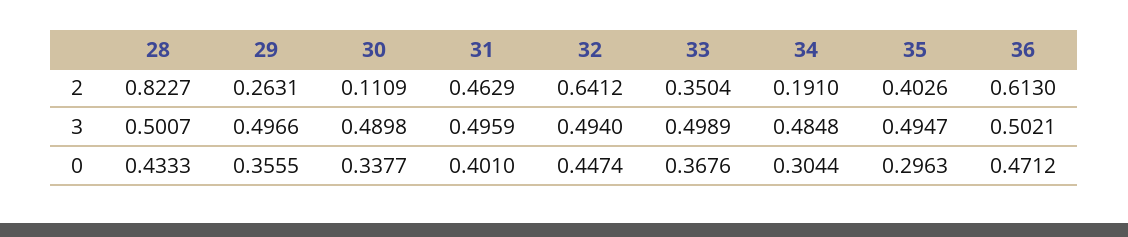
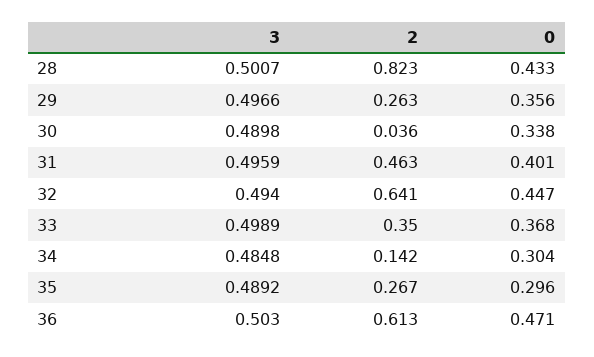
30, 2: 0.1109 -> 0.036
34, 2: 0.191 -> 0.142
35, 2: 0.4026 -> 0.267
35, 3: 0.4947 -> 0.4892
36, 3: 0.5021 -> 0.503

